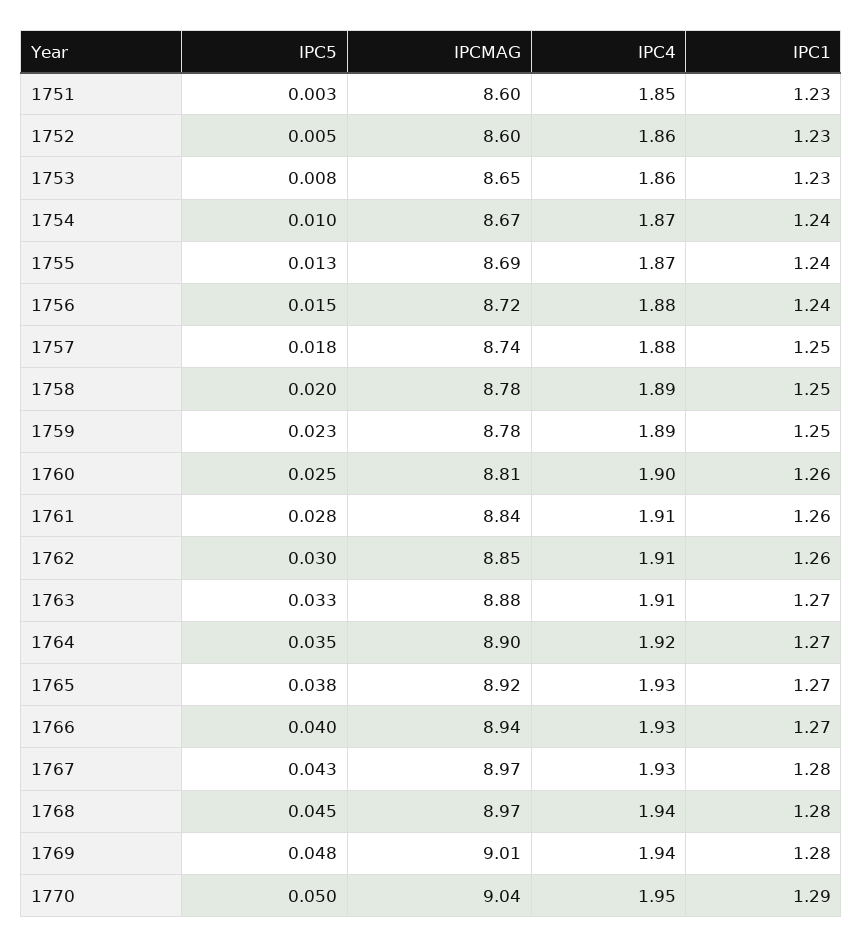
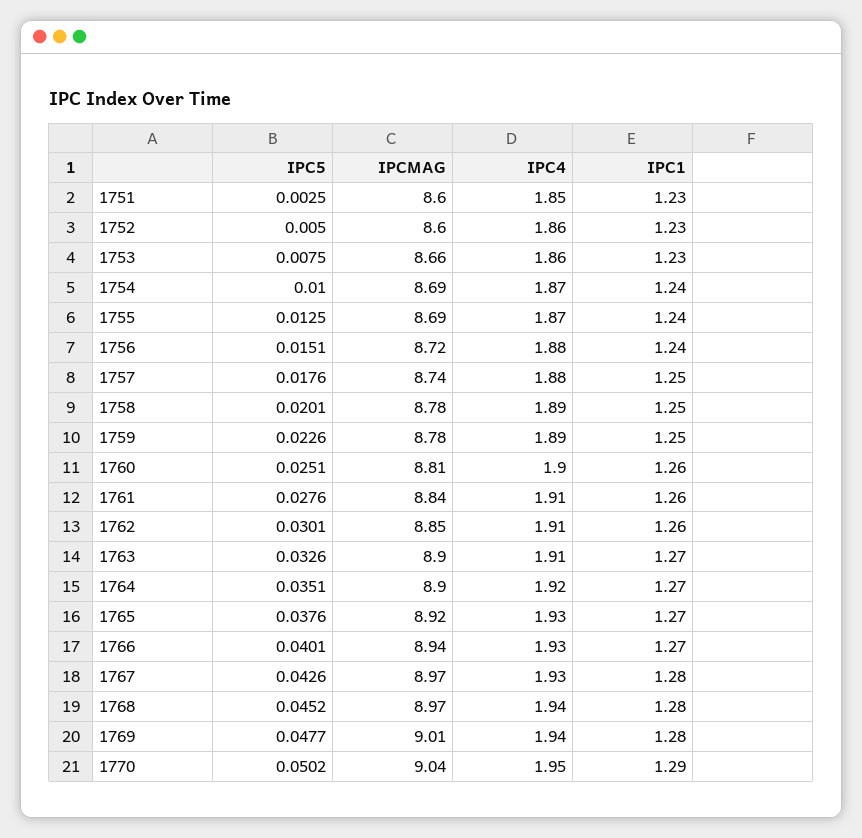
IPCMAG, 1753: 8.65 -> 8.66
IPCMAG, 1754: 8.67 -> 8.69
IPCMAG, 1763: 8.88 -> 8.9

